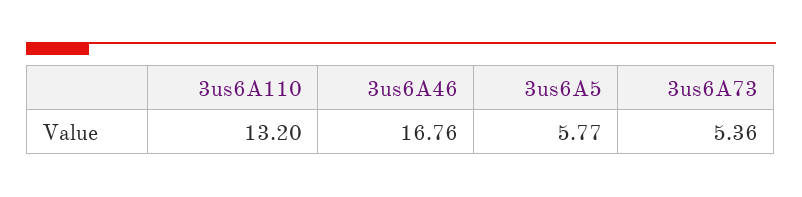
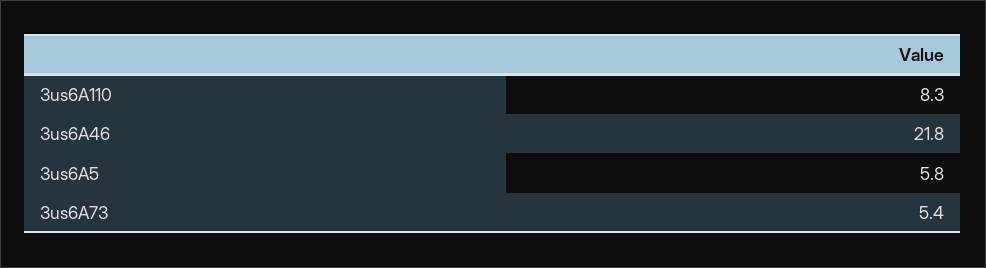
3us6A110: 13.2 -> 8.3
3us6A46: 16.76 -> 21.8

